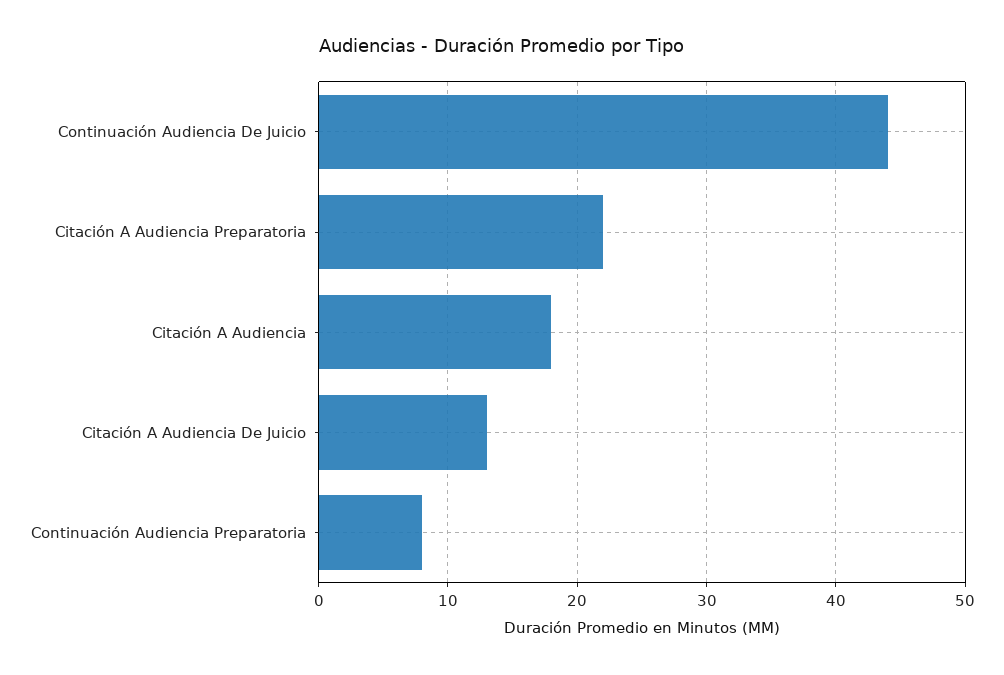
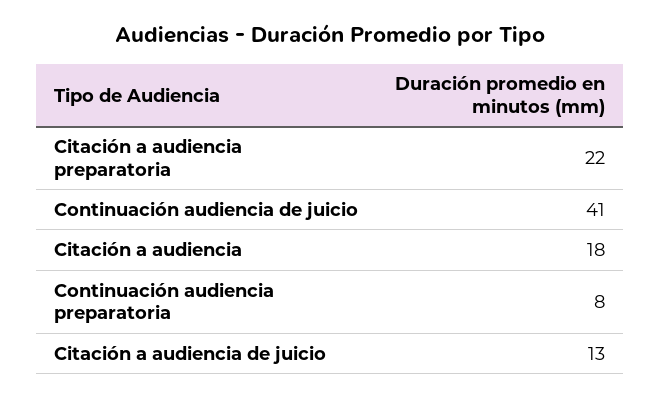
Continuación Audiencia De Juicio: 44 -> 41

